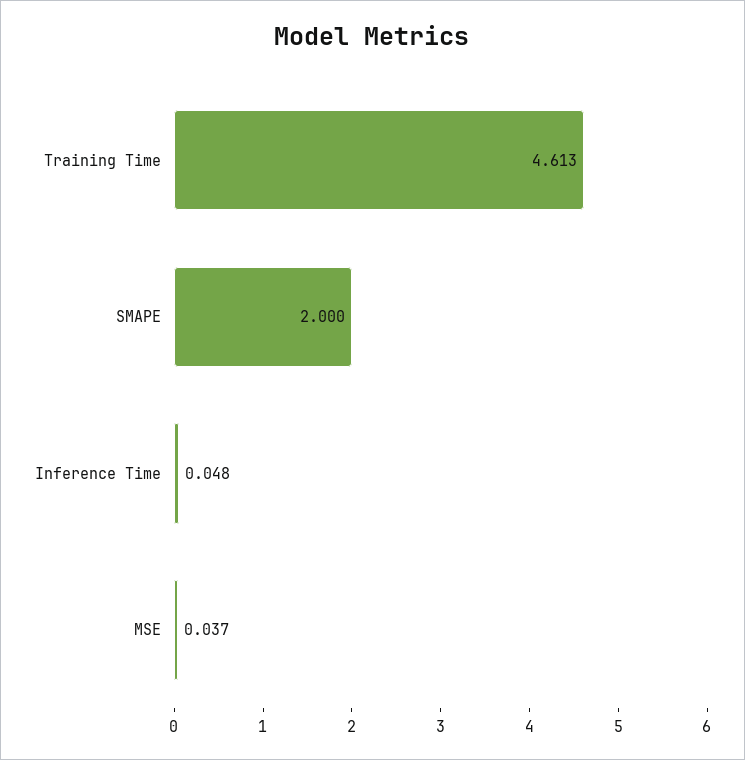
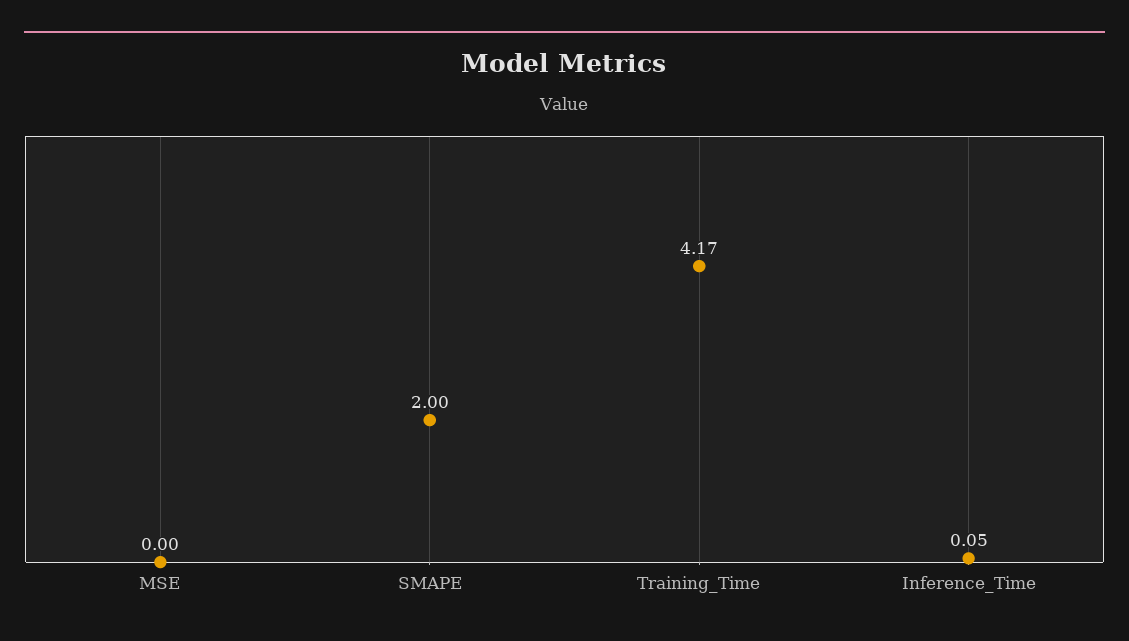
Training Time: 4.613 -> 4.17
MSE: 0.037 -> 0

